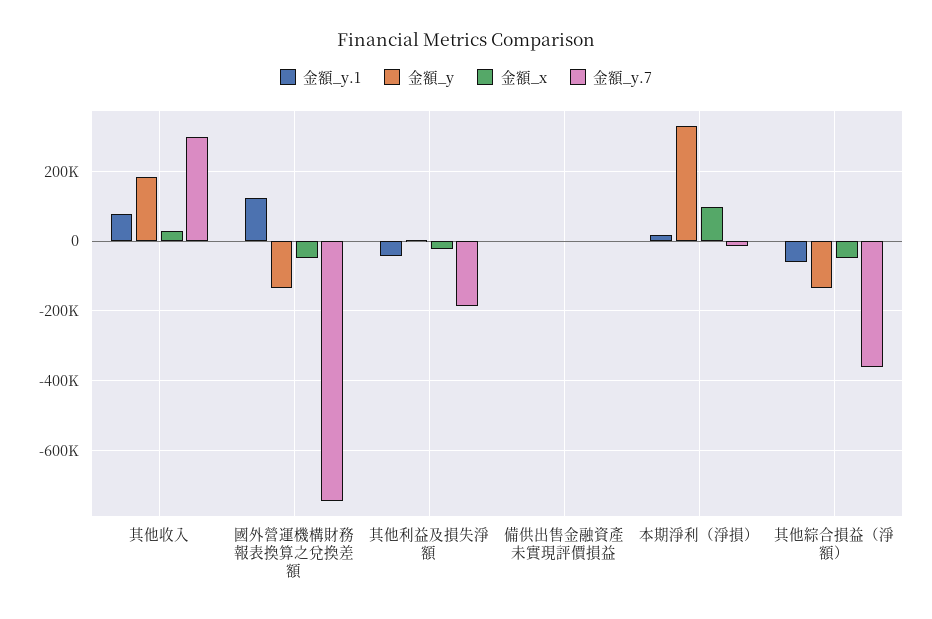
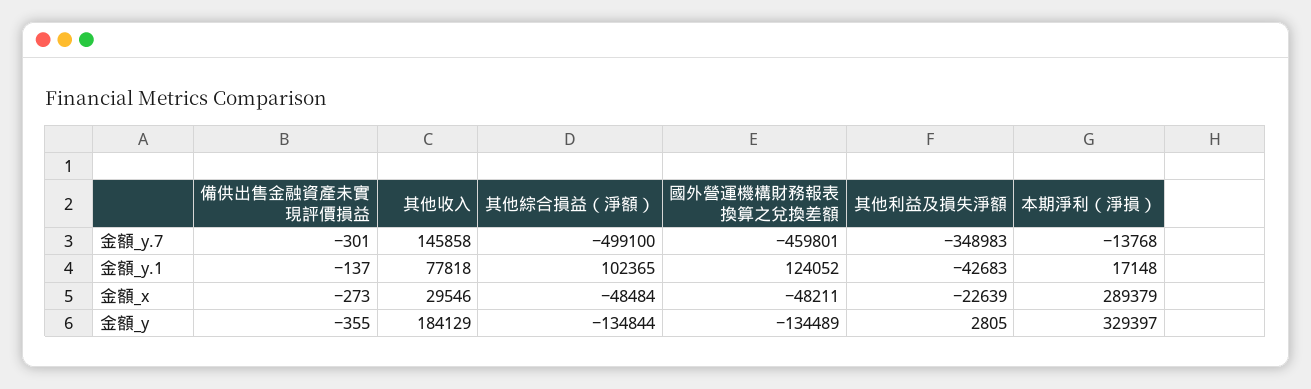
金額_y.7, 其他收入: 300000 -> 145858
金額_y.7, 國外營運機構財務報表換算之兌換差額: -740000 -> -459801
金額_y.7, 其他利益及損失淨額: -180000 -> -348983
金額_x, 本期淨利（淨損）: 100000 -> 289379
金額_y.1, 其他綜合損益（淨額）: -60000 -> 102365
金額_y.7, 其他綜合損益（淨額）: -360000 -> -499100

